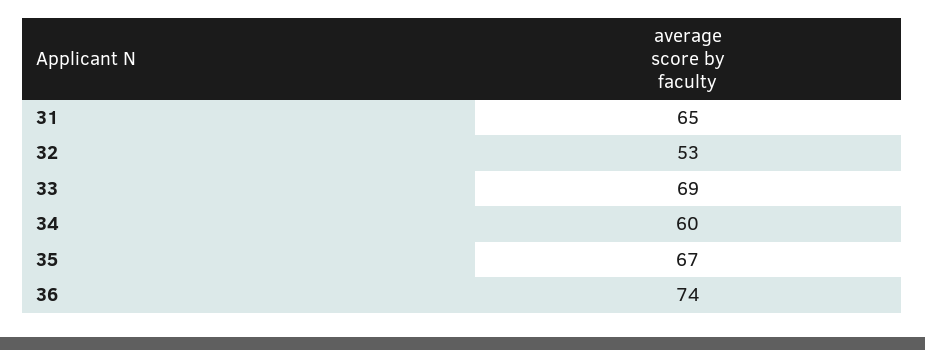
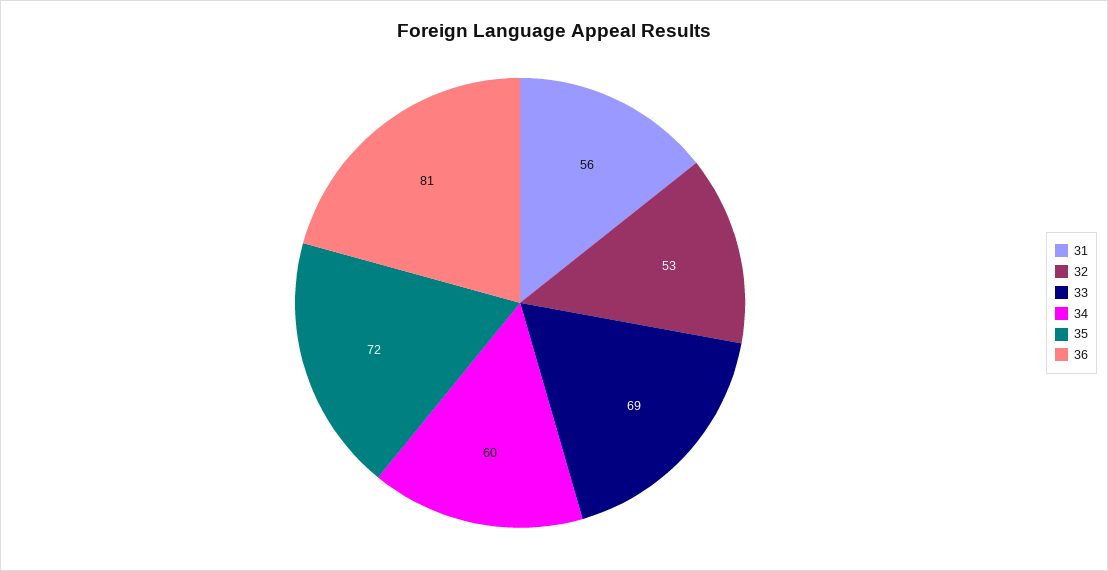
31: 65 -> 56
35: 67 -> 72
36: 74 -> 81

